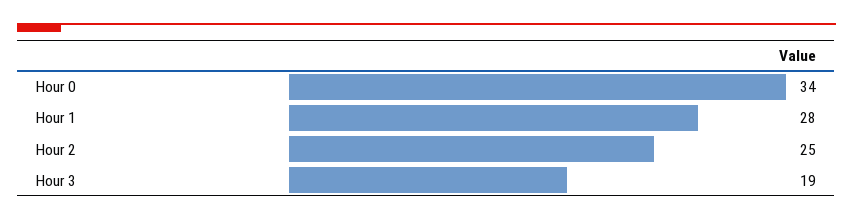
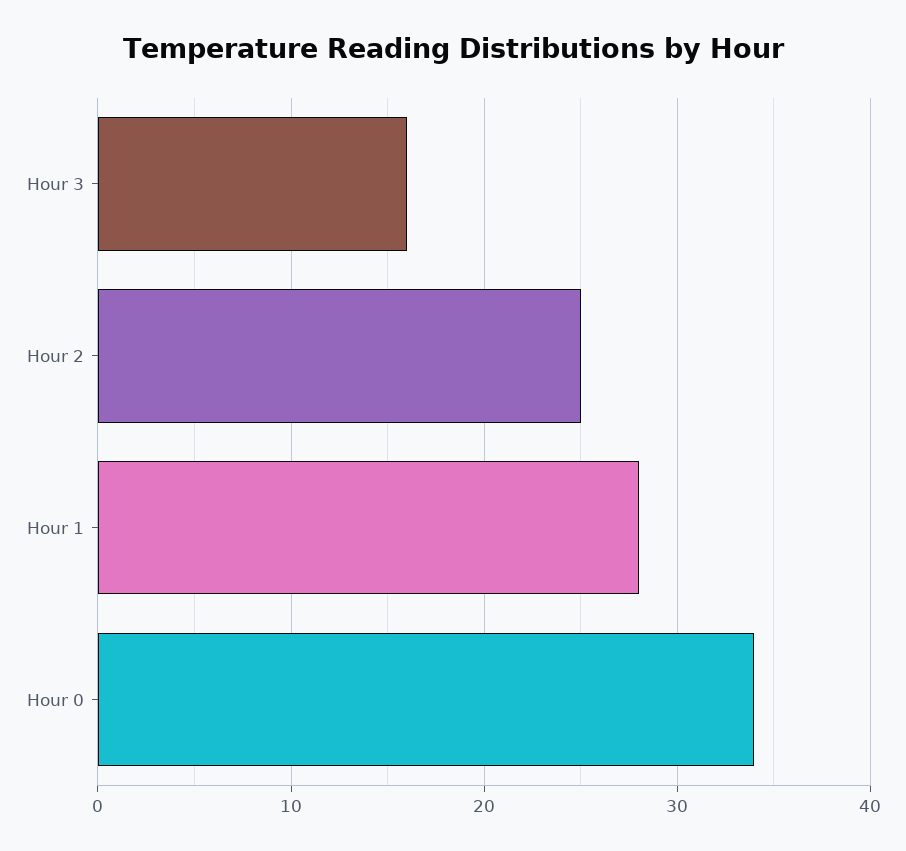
Hour 3: 19 -> 16

